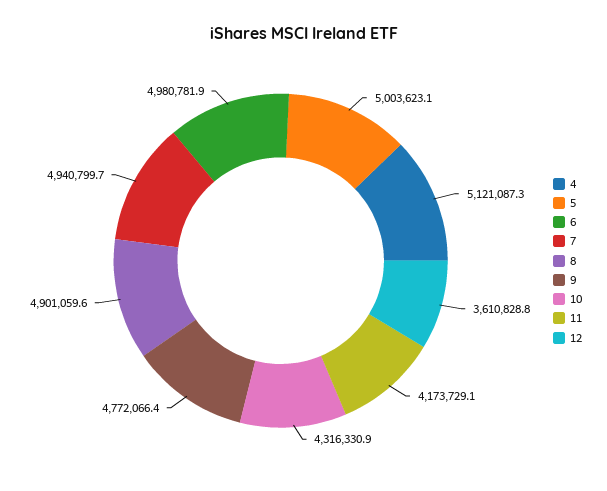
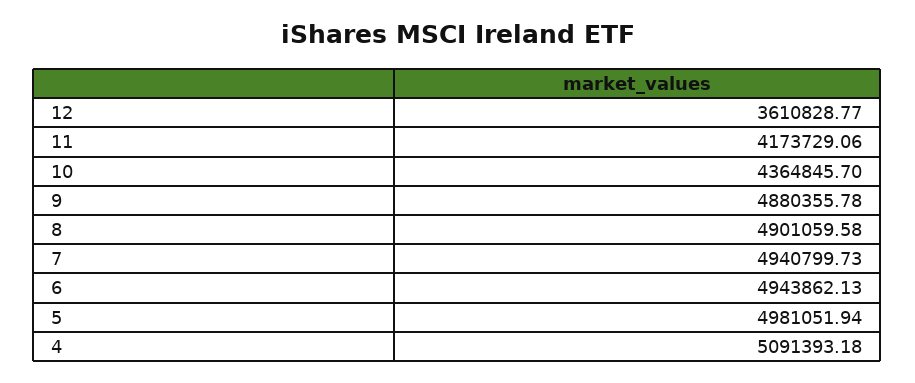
4: 5121087.3 -> 5091393.18
5: 5003623.1 -> 4981051.94
6: 4980781.9 -> 4943862.13
9: 4772066.4 -> 4880355.78
10: 4316330.9 -> 4364845.7

